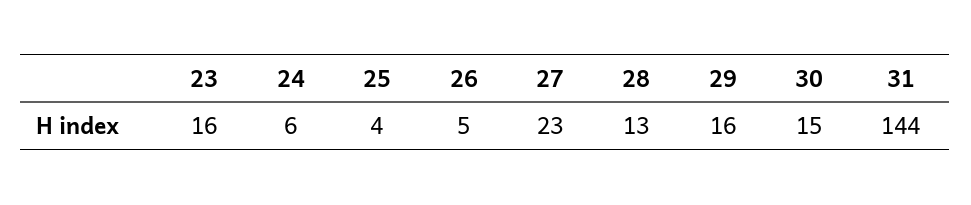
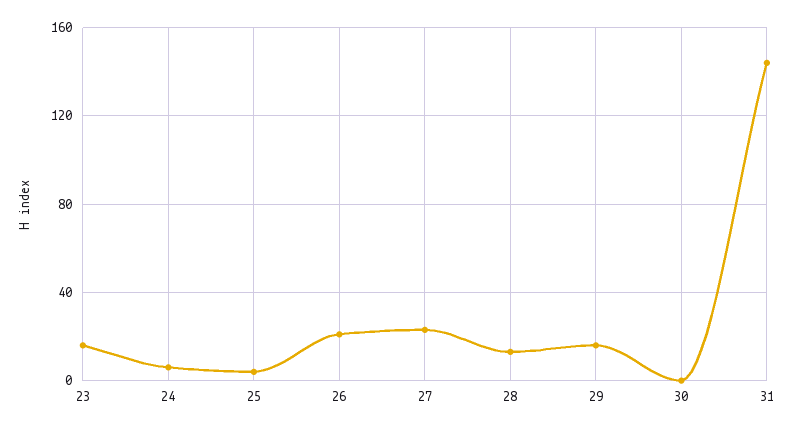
26: 5 -> 20
30: 15 -> 0

